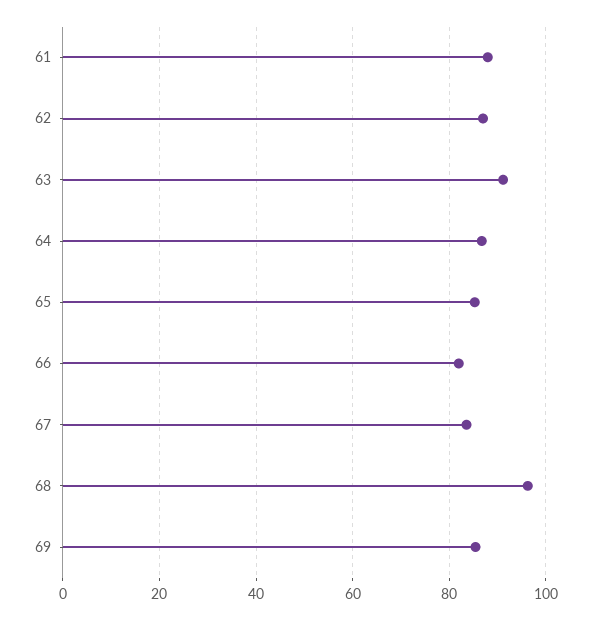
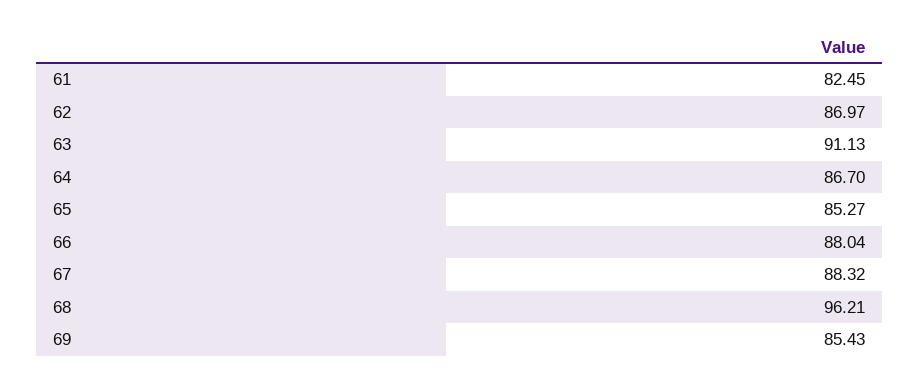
61: 88 -> 82.45
66: 82 -> 88.04
67: 84 -> 88.32

